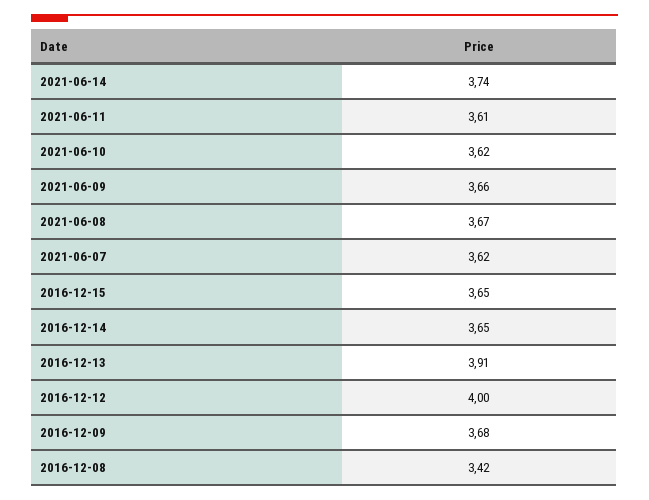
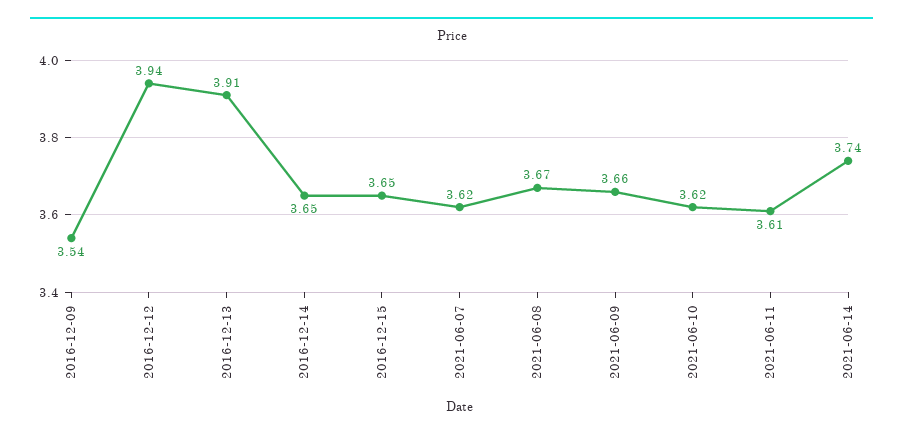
2016-12-12: 4 -> 3.94
2016-12-09: 3.68 -> 3.54
2016-12-08: 3.42 -> none

